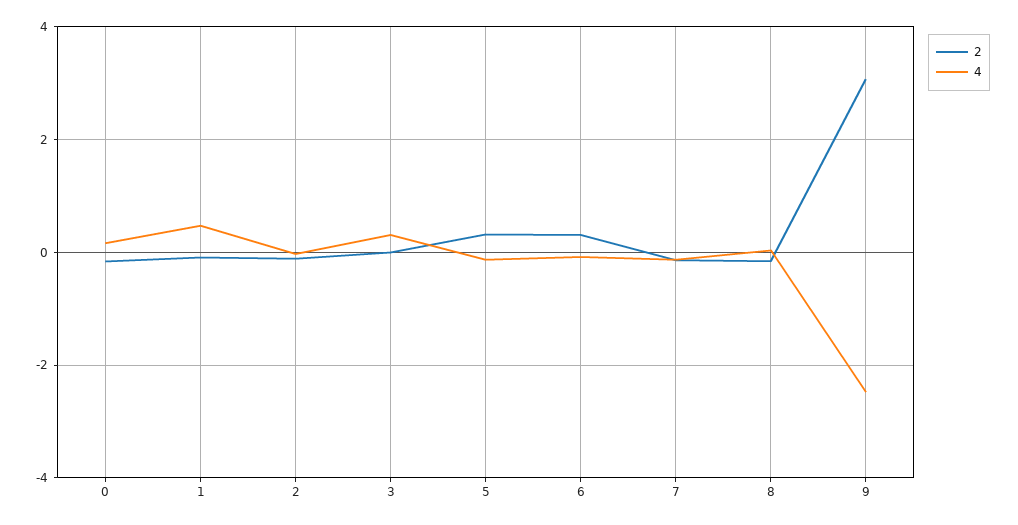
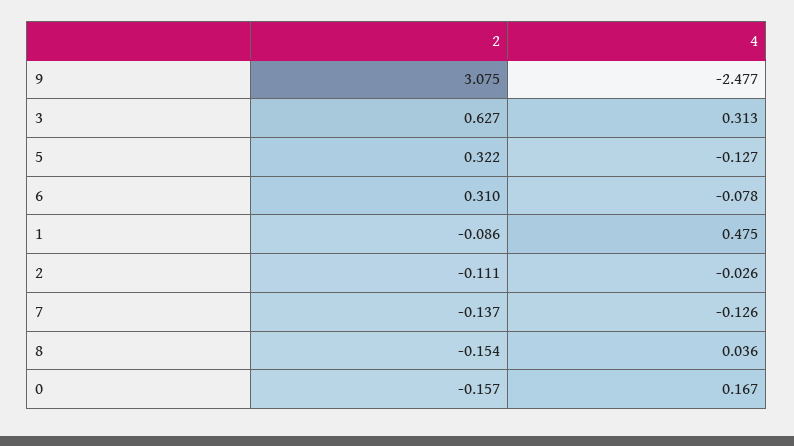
2, 3: 0 -> 0.627

